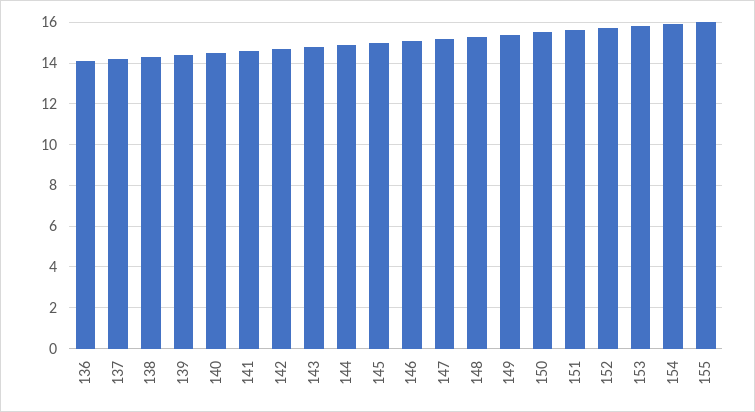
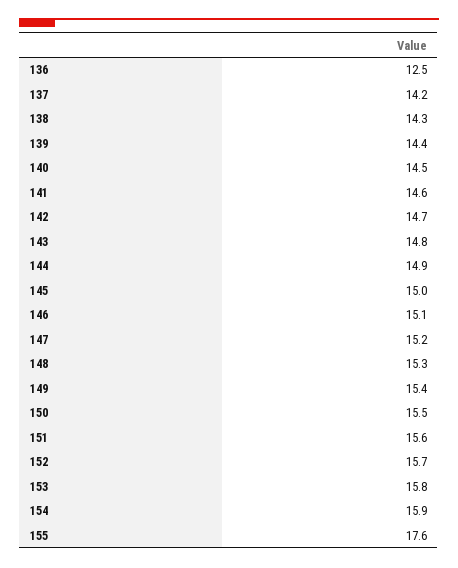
136: 14 -> 12.5
155: 16 -> 17.6

